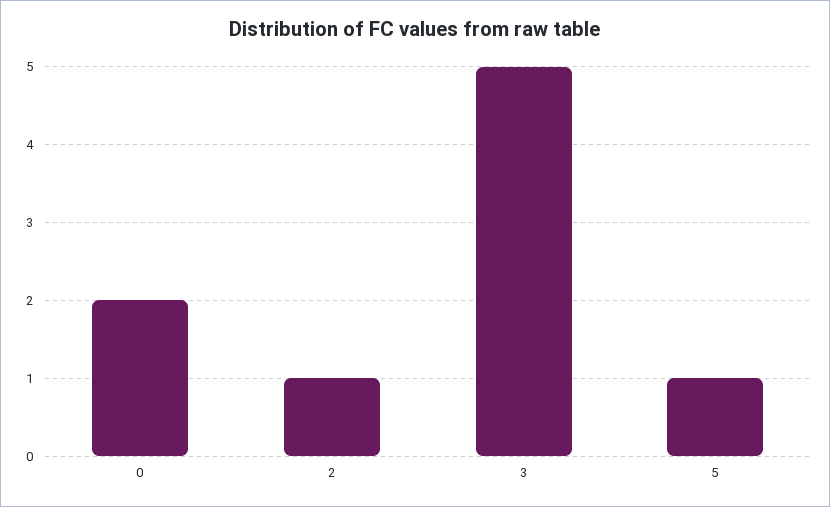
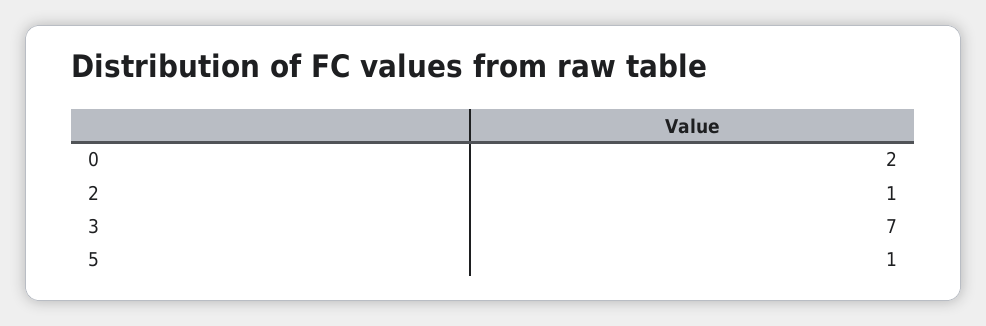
3: 5 -> 7

